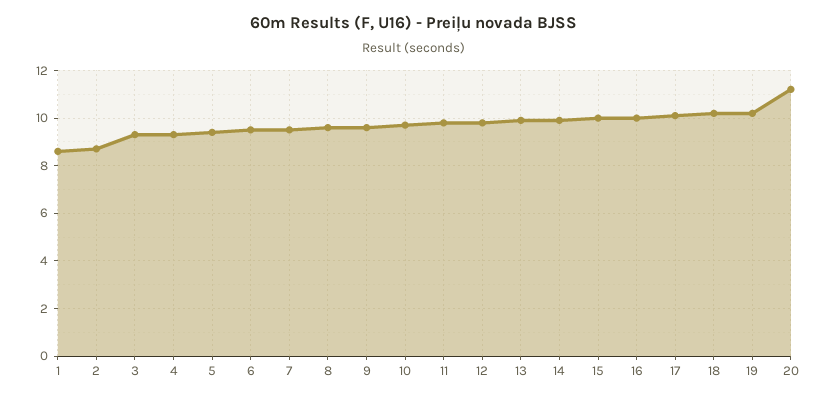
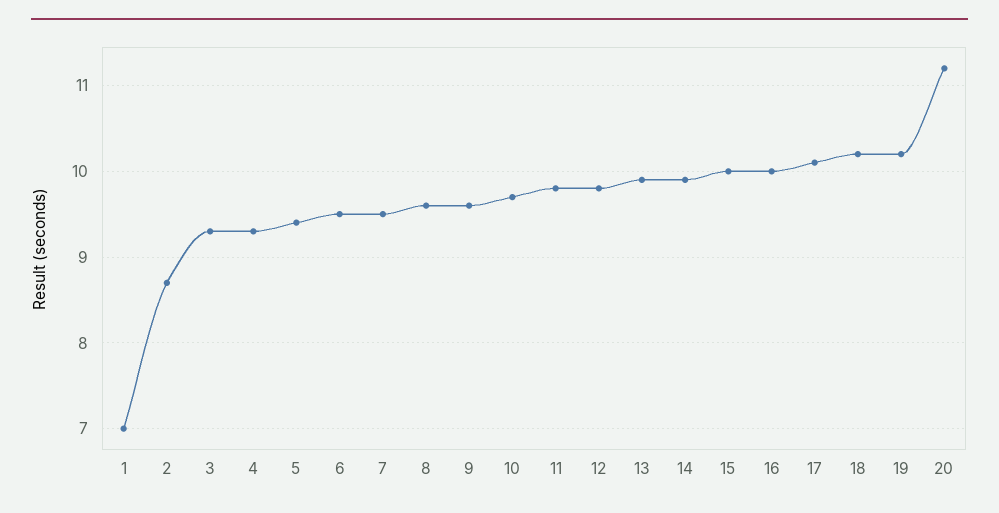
1: 8.5 -> 7

